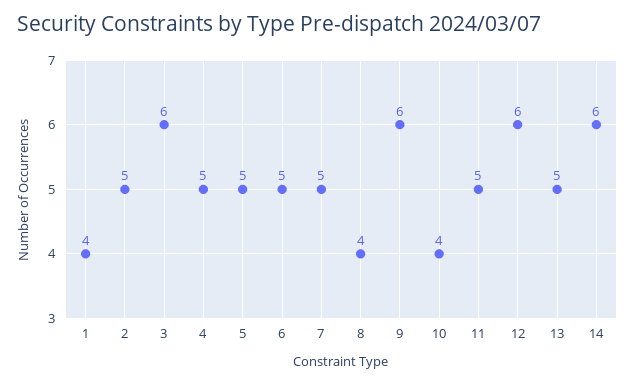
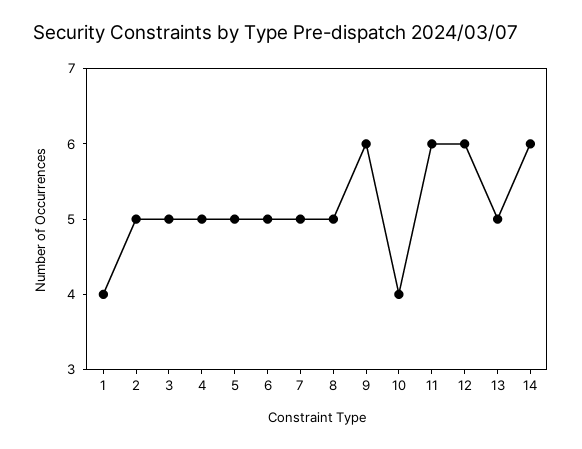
3: 6 -> 5
8: 4 -> 5
11: 5 -> 6

